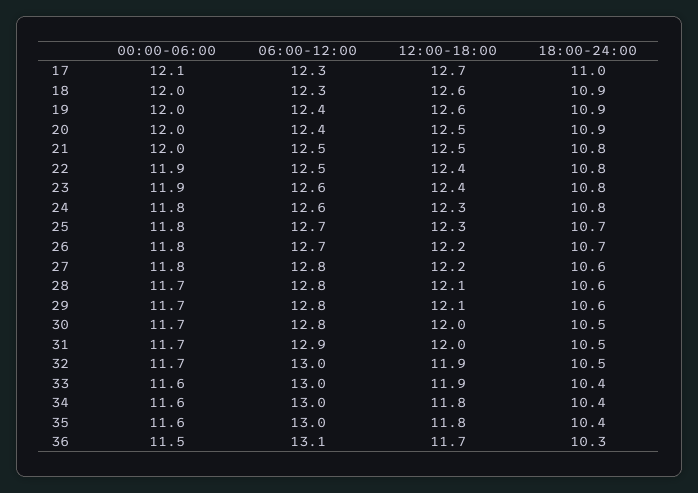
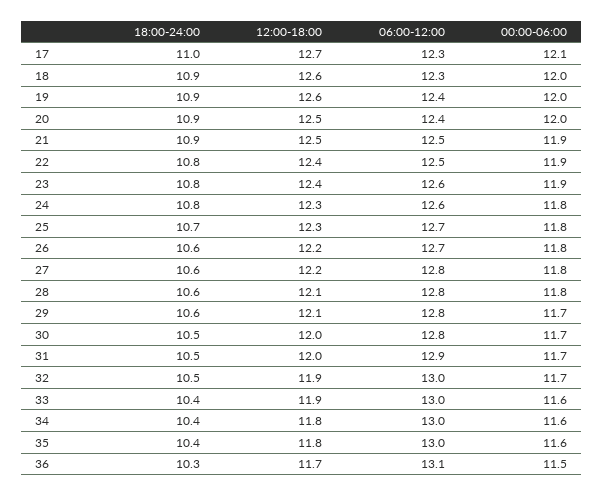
00:00-06:00, 21: 12 -> 11.9
18:00-24:00, 21: 10.8 -> 10.9
18:00-24:00, 26: 10.7 -> 10.6
00:00-06:00, 28: 11.7 -> 11.8

